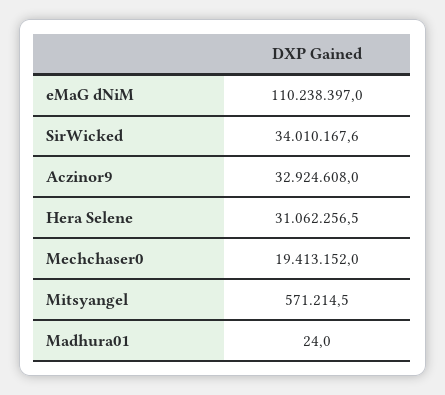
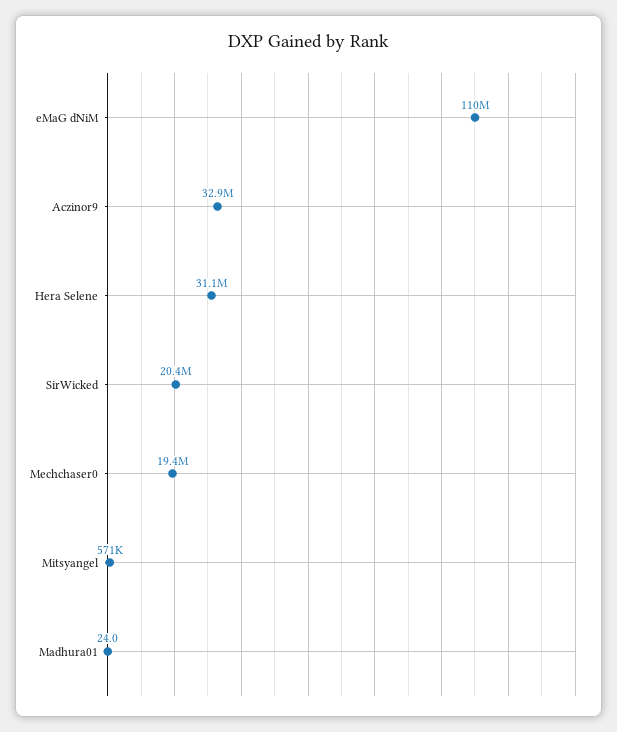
SirWicked: 34010167.6 -> 20400000

